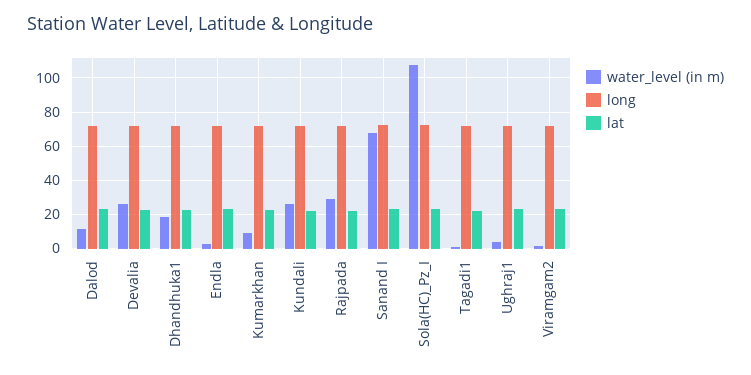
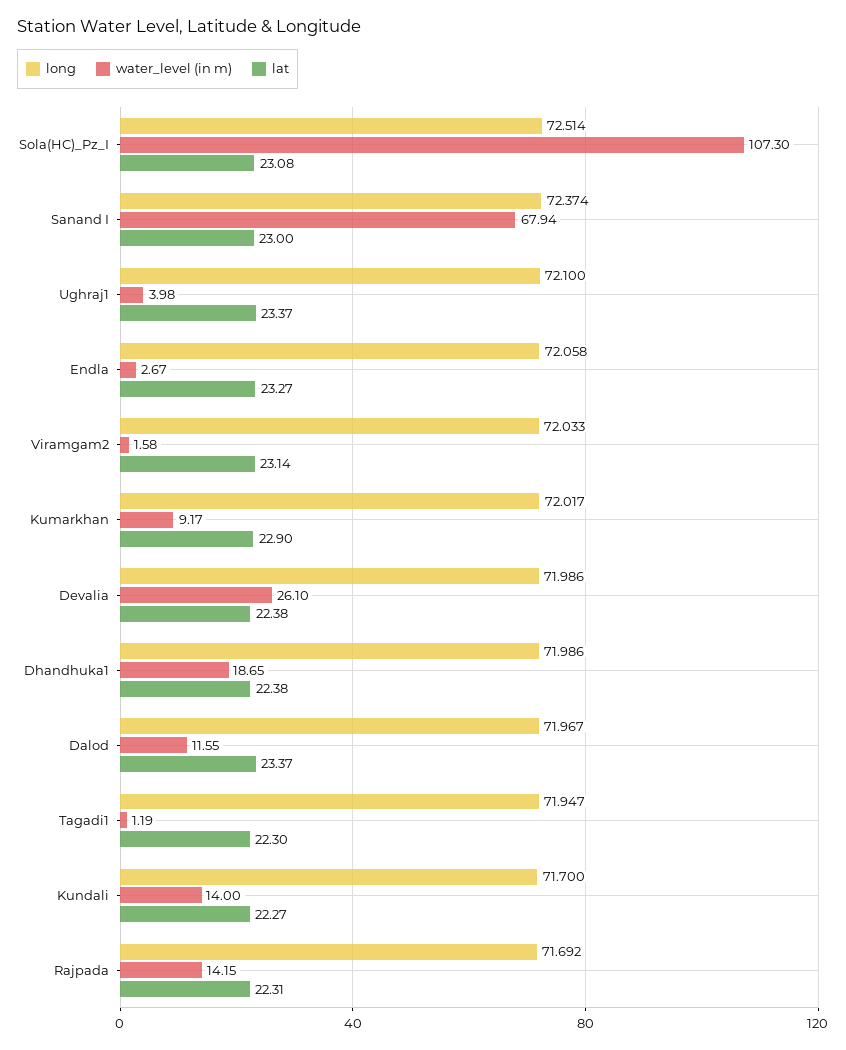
water_level (in m), Kundali: 25 -> 14
water_level (in m), Rajpada: 30 -> 14.15

